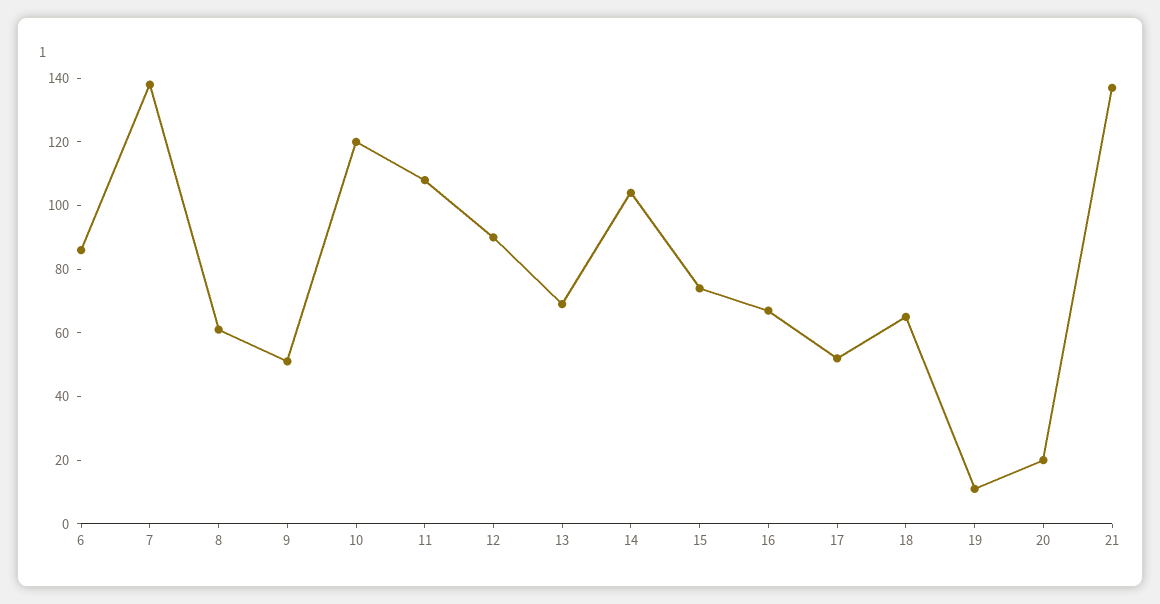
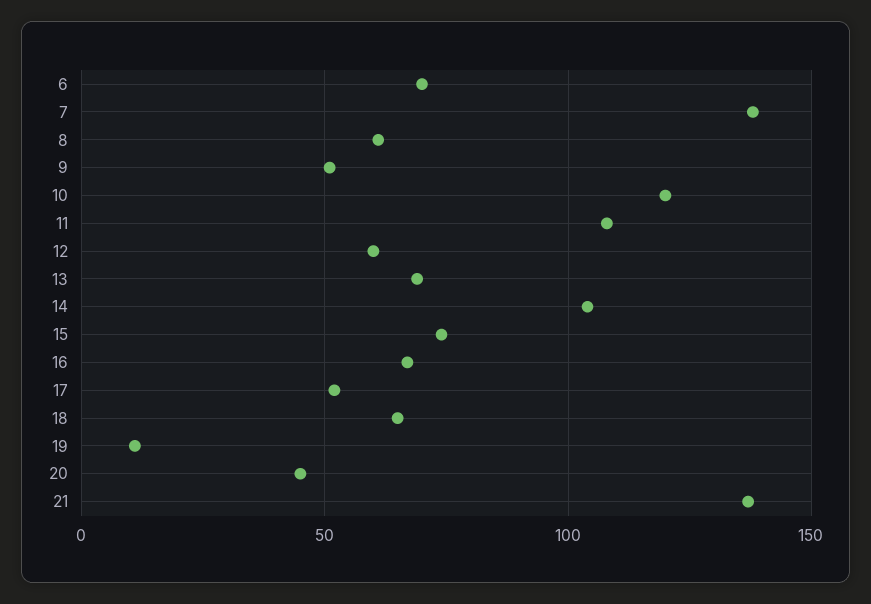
6: 85 -> 70
12: 90 -> 60
20: 20 -> 45

